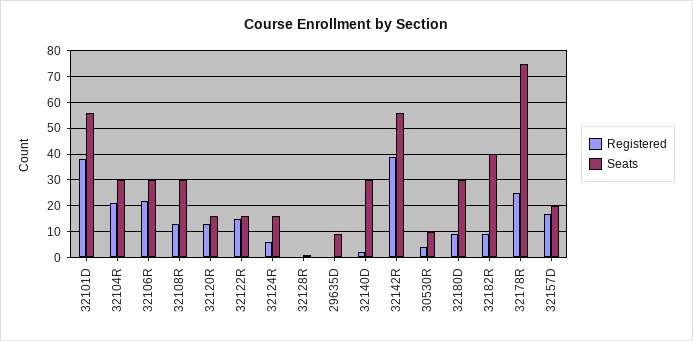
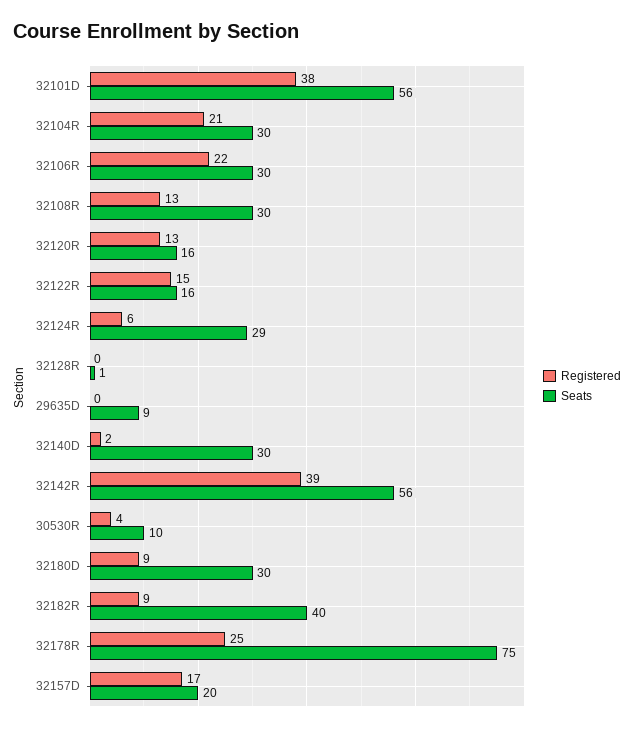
Seats, 32124R: 15 -> 29

